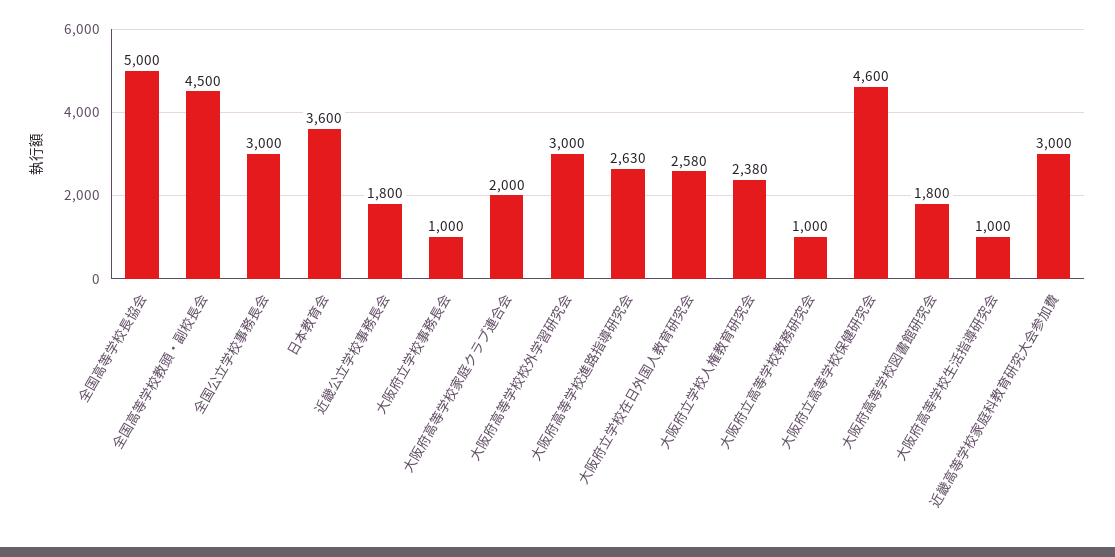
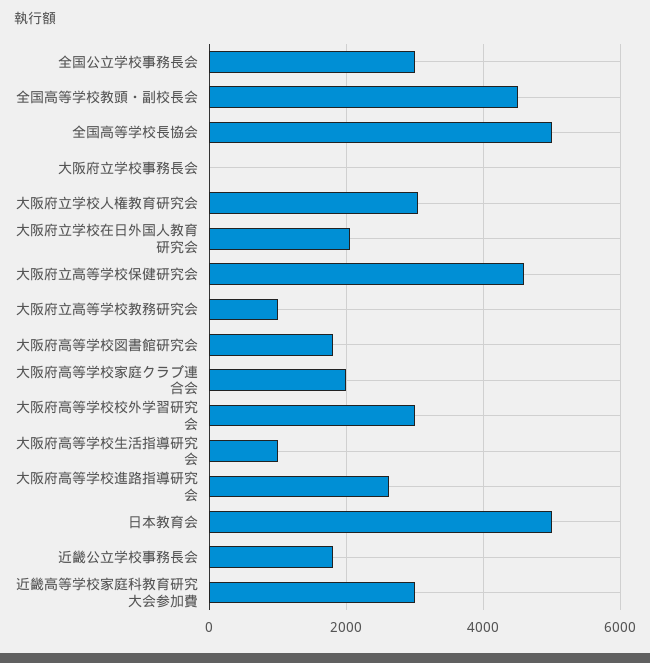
日本教育会: 3600 -> 5000
大阪府立学校事務長会: 1000 -> 0
大阪府立学校在日外国人教育研究会: 2580 -> 2000
大阪府立学校人権教育研究会: 2380 -> 3000

